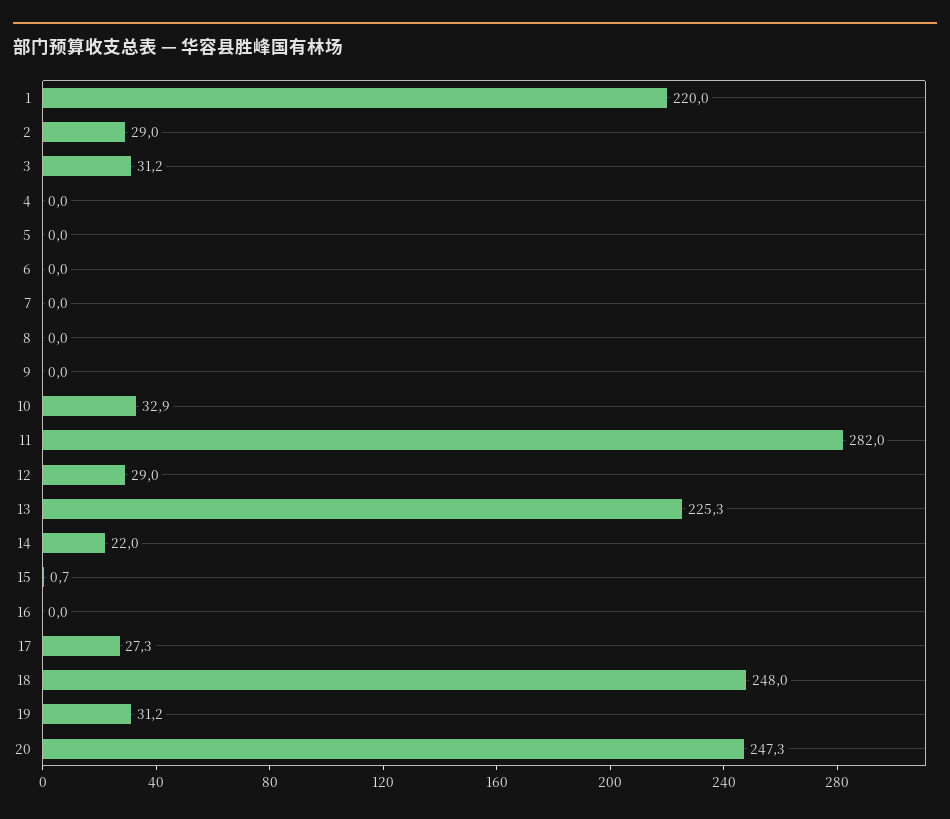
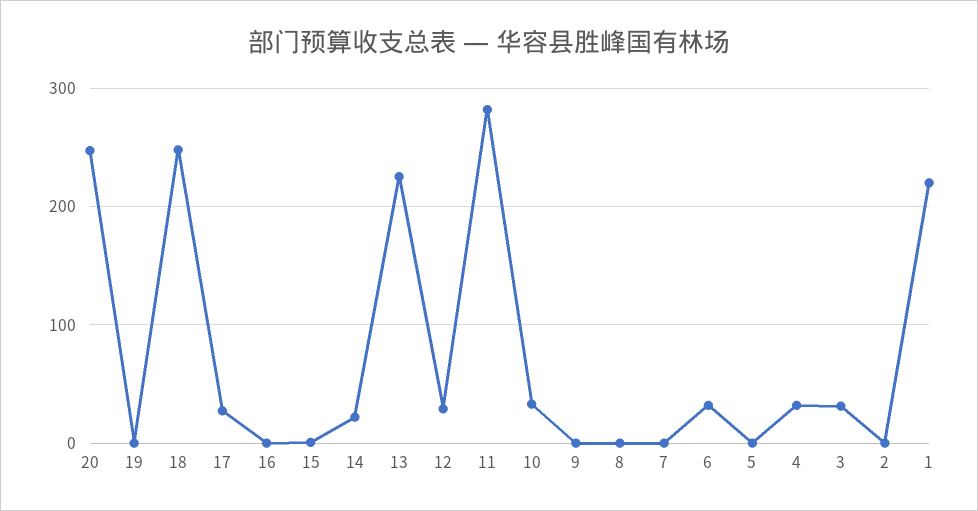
2: 29 -> 0
4: 0 -> 30
6: 0 -> 30
19: 31.2 -> 0

